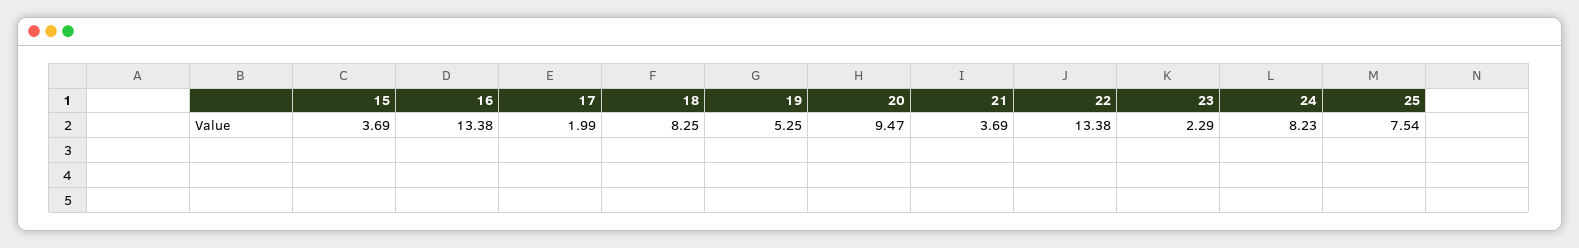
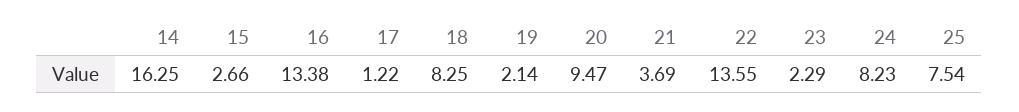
15: 3.69 -> 2.66
17: 1.99 -> 1.22
19: 5.25 -> 2.14
22: 13.38 -> 13.55
14: none -> 16.25

